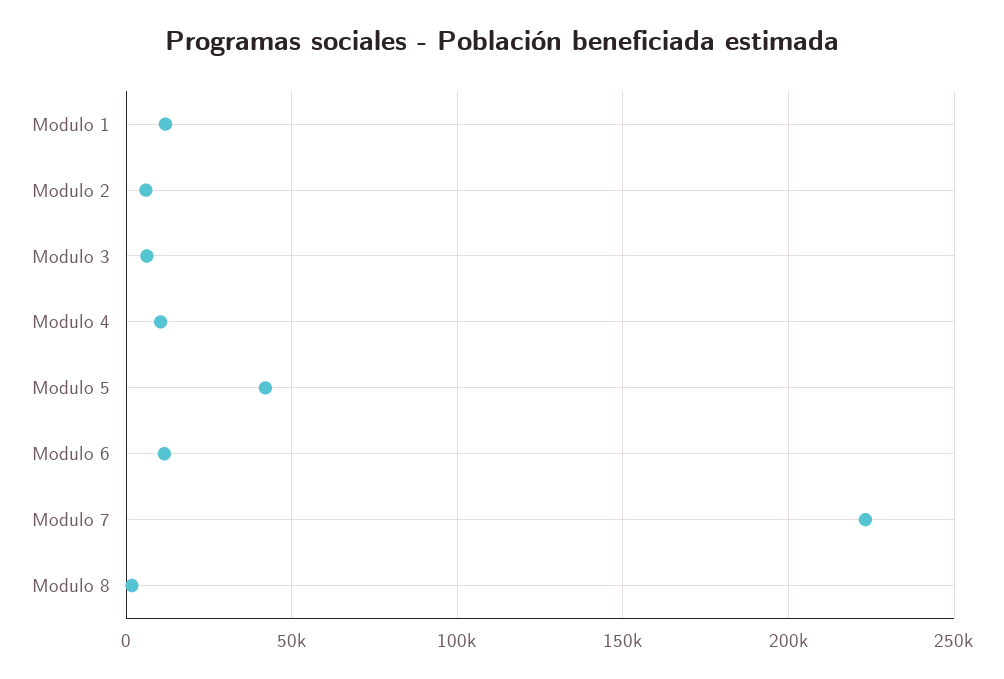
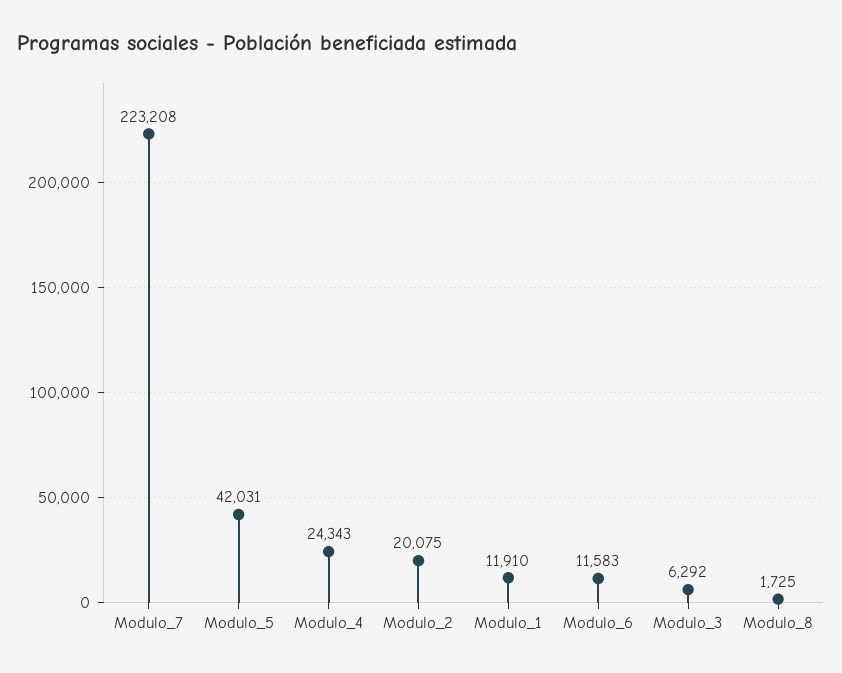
Modulo 2: 5000 -> 20075
Modulo 4: 10000 -> 24343

